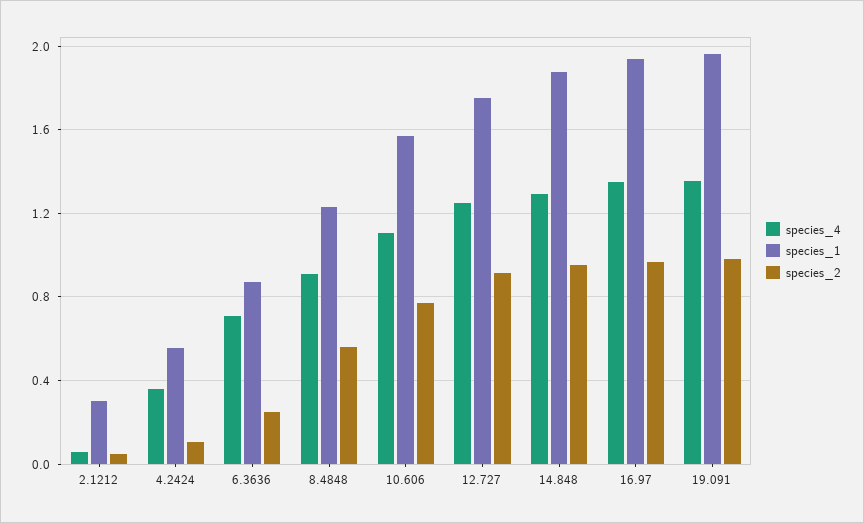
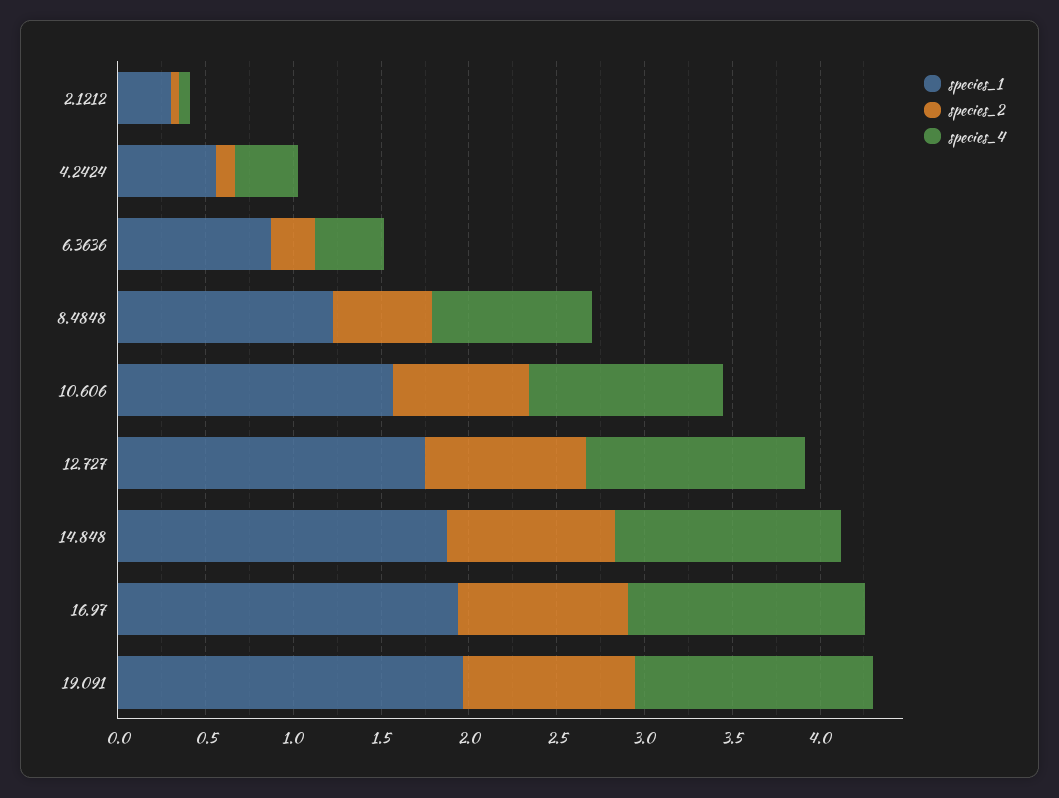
species_4, 6.3636: 0.7 -> 0.4

